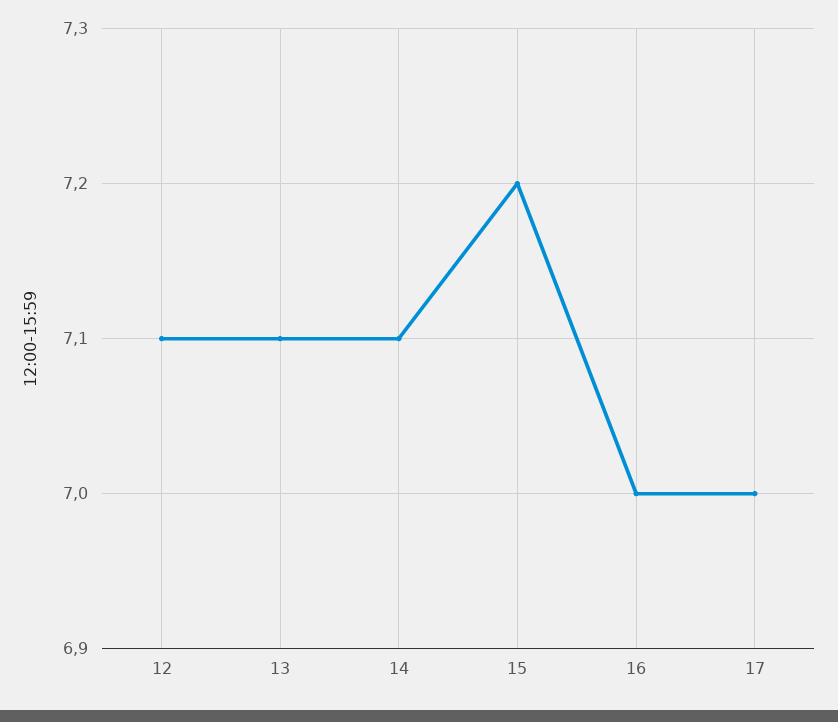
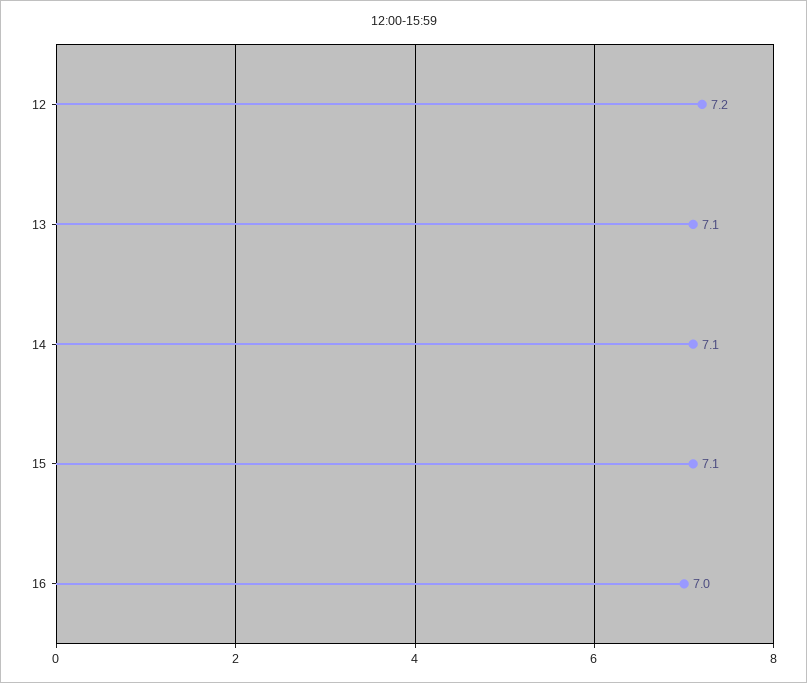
12: 7.1 -> 7.2
15: 7.2 -> 7.1
17: 7 -> none

